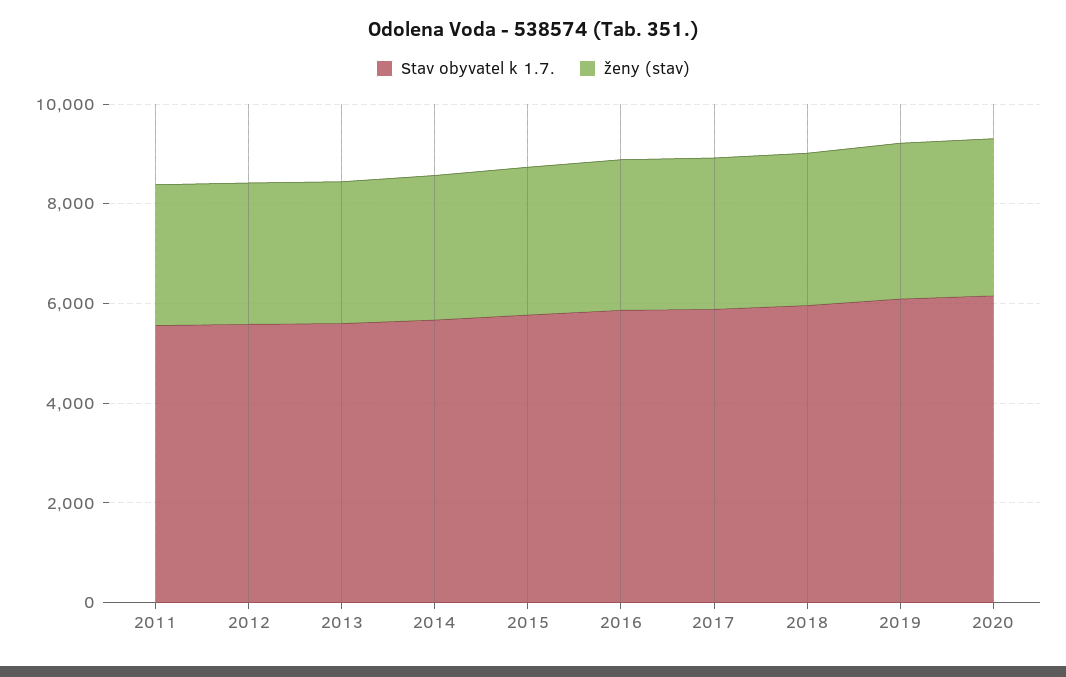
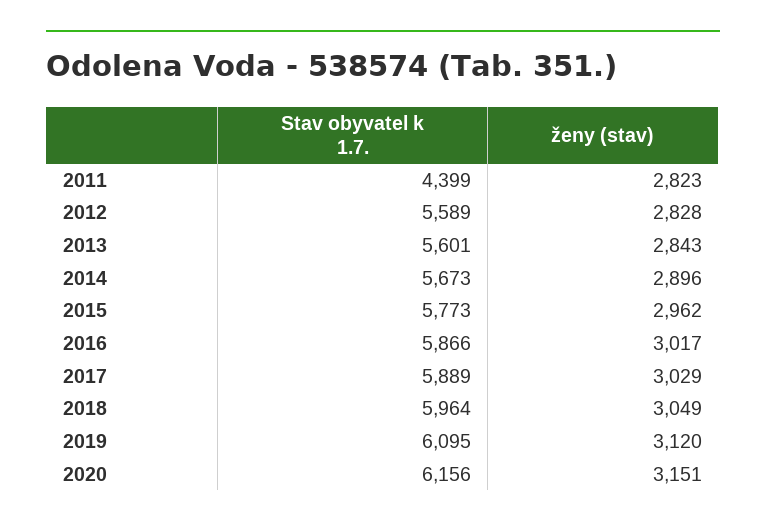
Stav obyvatel k 1.7., 2011: 5500 -> 4399

